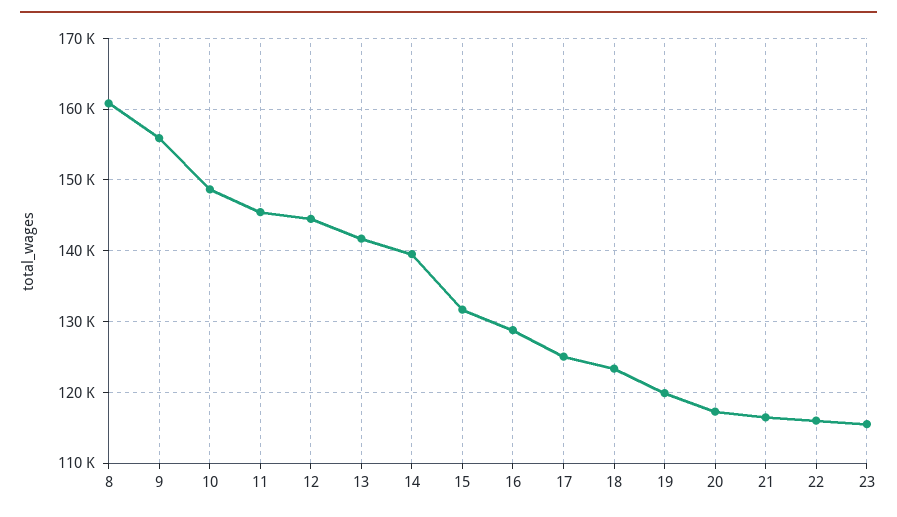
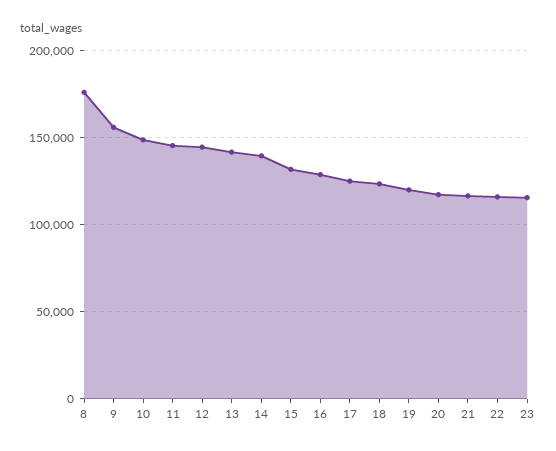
8: 161000 -> 175000

